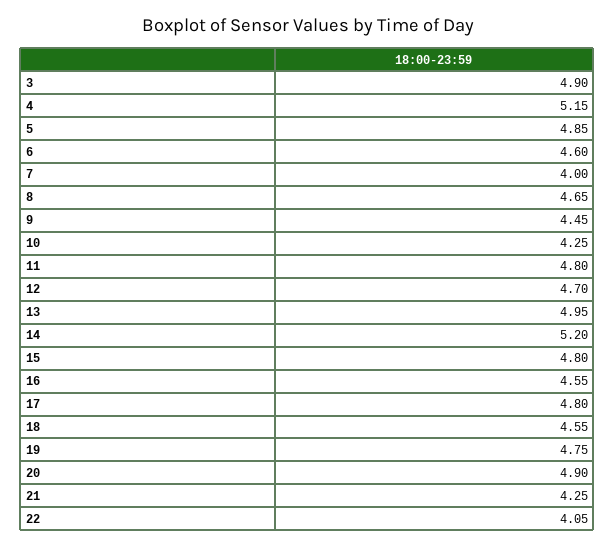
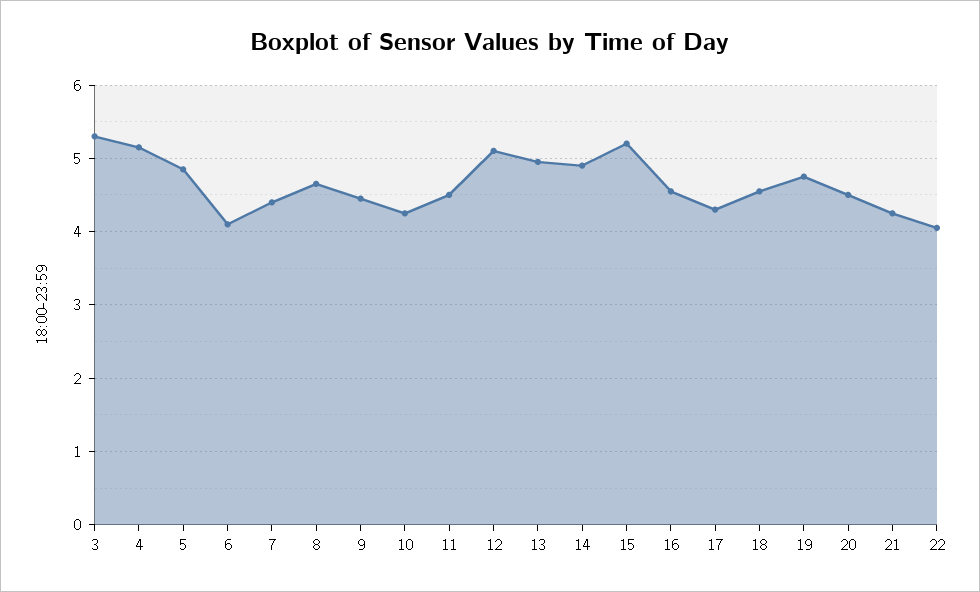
3: 4.9 -> 5.3
6: 4.6 -> 4.1
7: 4 -> 4.4
11: 4.8 -> 4.5
12: 4.7 -> 5.1
14: 5.2 -> 4.9
15: 4.8 -> 5.2
17: 4.8 -> 4.3
20: 4.9 -> 4.5

